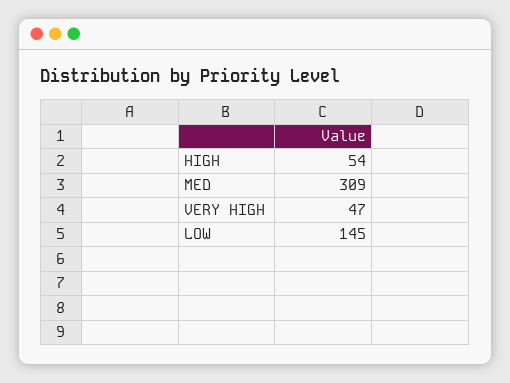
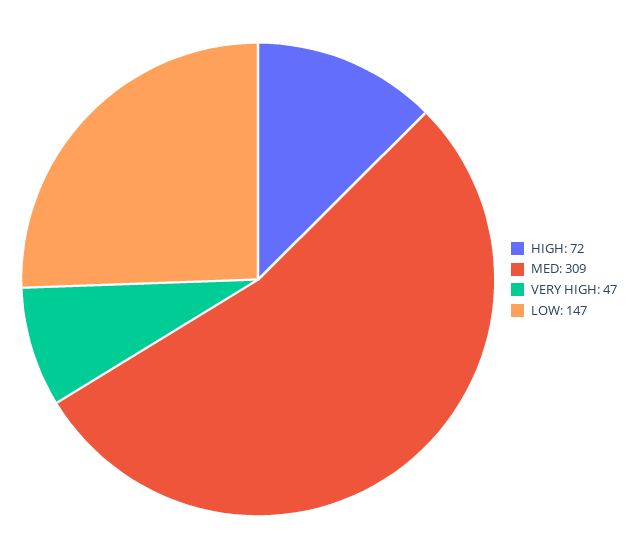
HIGH: 54 -> 72
LOW: 145 -> 147

